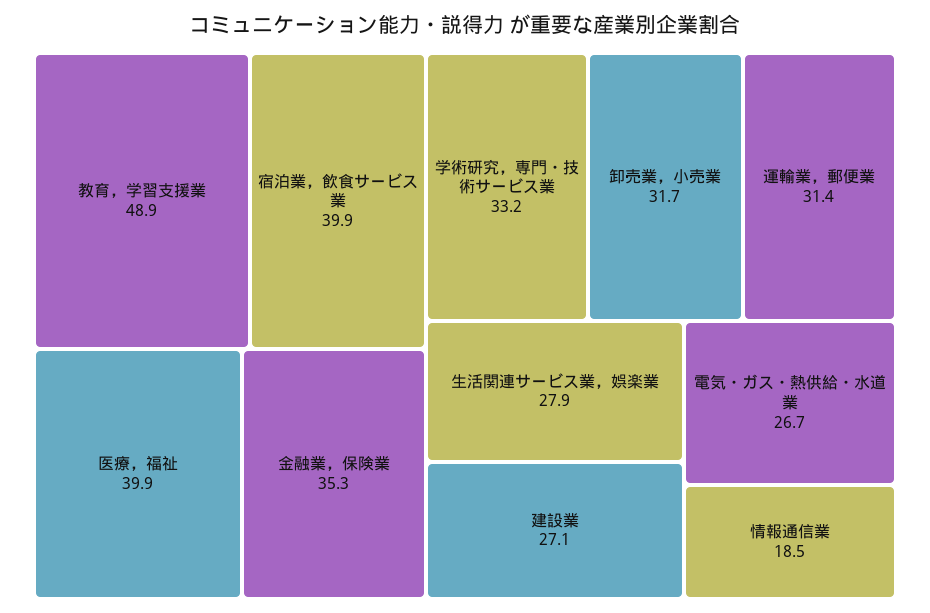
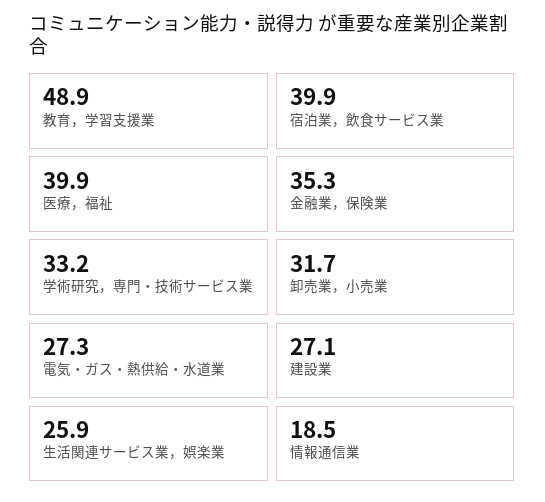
運輸業，郵便業: 31.4 -> none
生活関連サービス業，娯楽業: 27.9 -> 25.9
電気・ガス・熱供給・水道業: 26.7 -> 27.3

